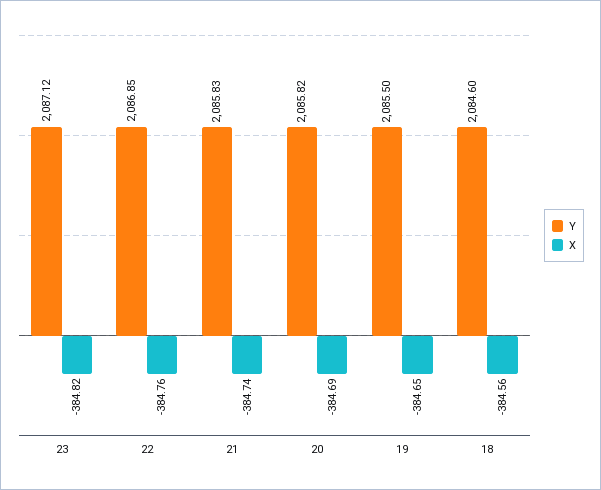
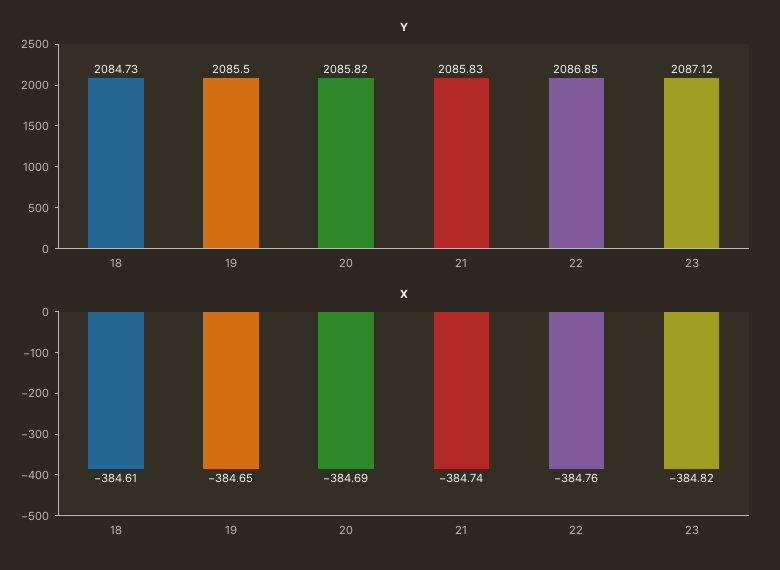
Y, 18: 2084.6 -> 2084.73
X, 18: -384.56 -> -384.61

